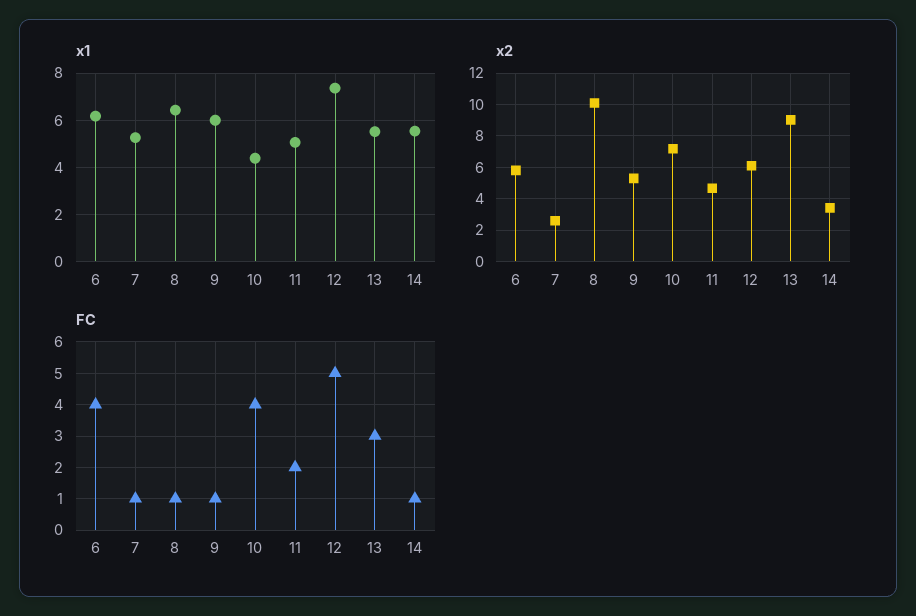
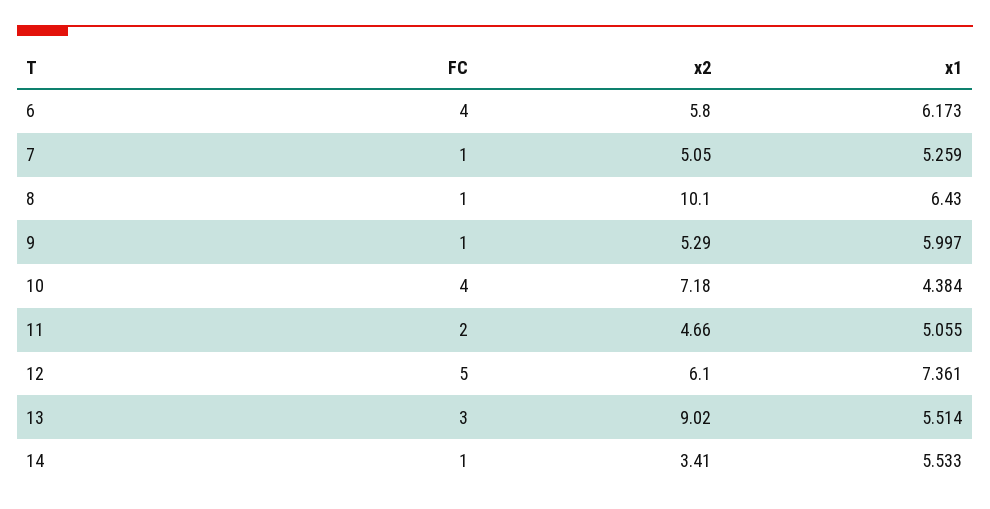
x2, 7: 2.5 -> 5.05

